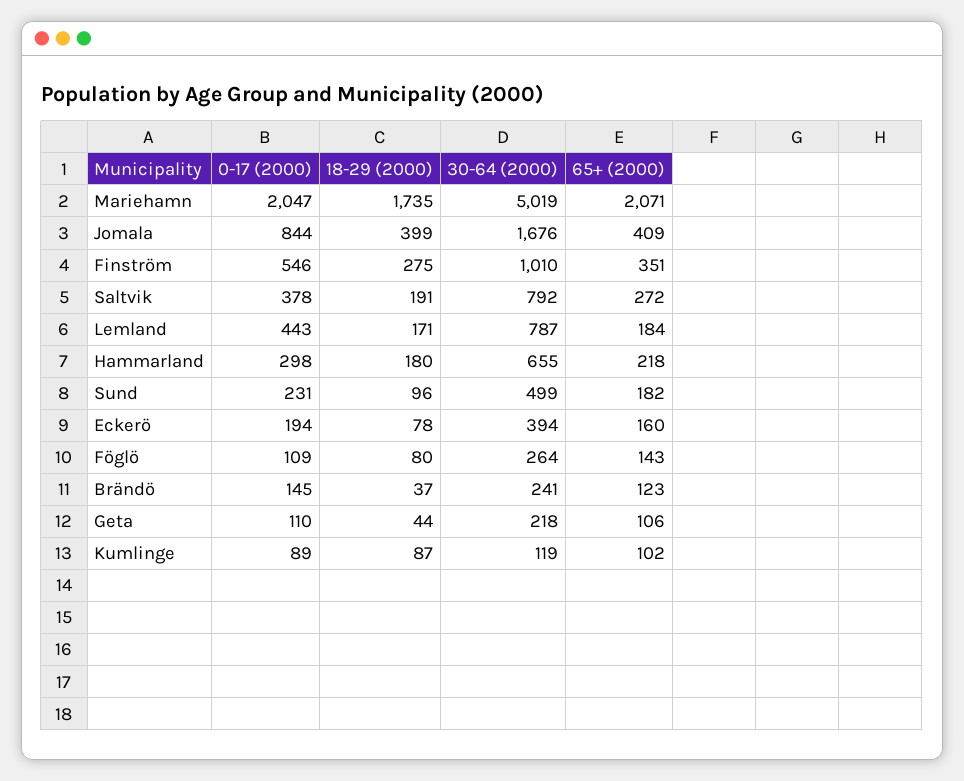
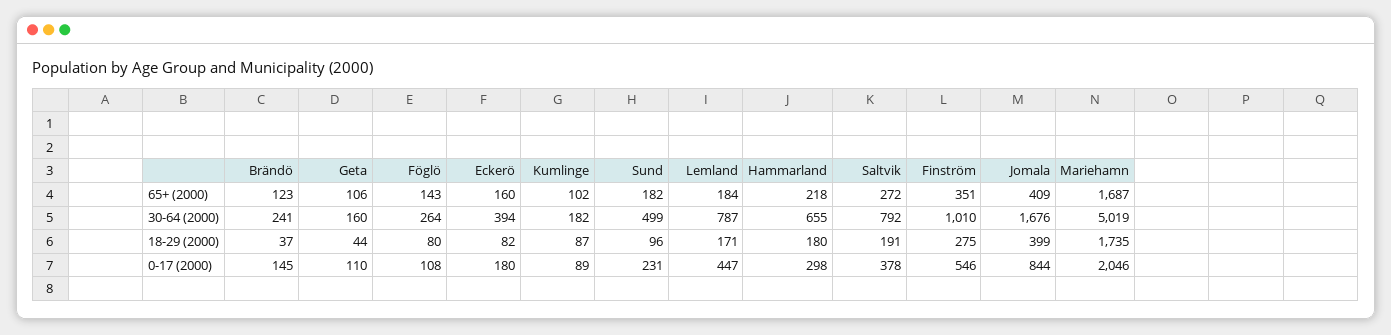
0-17 (2000), Mariehamn: 2047 -> 2046
65+ (2000), Mariehamn: 2071 -> 1687
0-17 (2000), Lemland: 443 -> 447
0-17 (2000), Eckerö: 194 -> 180
18-29 (2000), Eckerö: 78 -> 82
0-17 (2000), Föglö: 109 -> 108
30-64 (2000), Geta: 218 -> 160
30-64 (2000), Kumlinge: 119 -> 182

